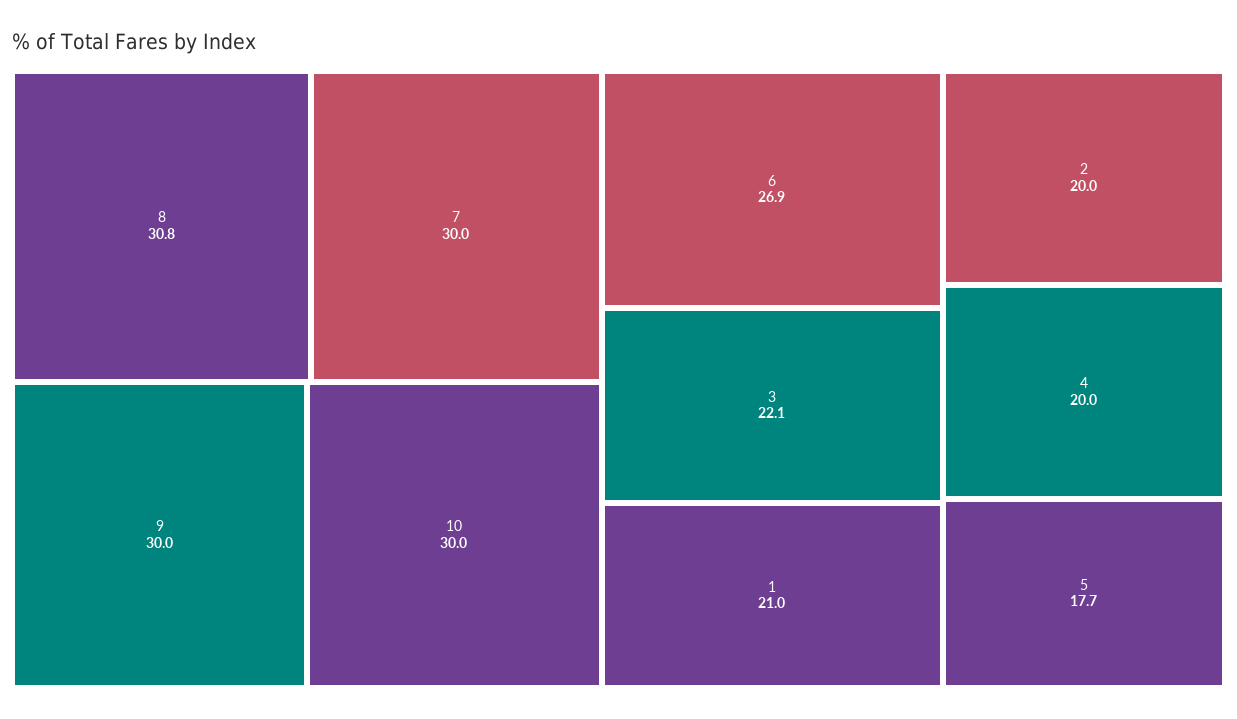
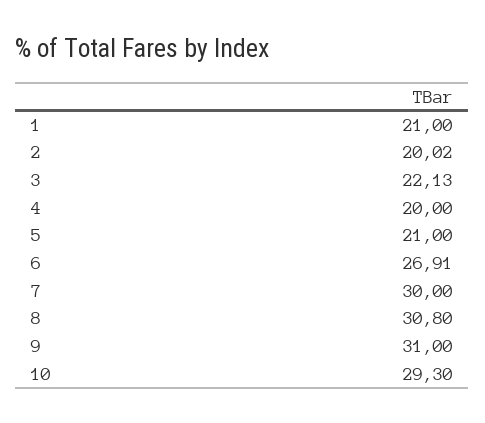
9: 30 -> 31
10: 30 -> 29.3
5: 17.7 -> 21

